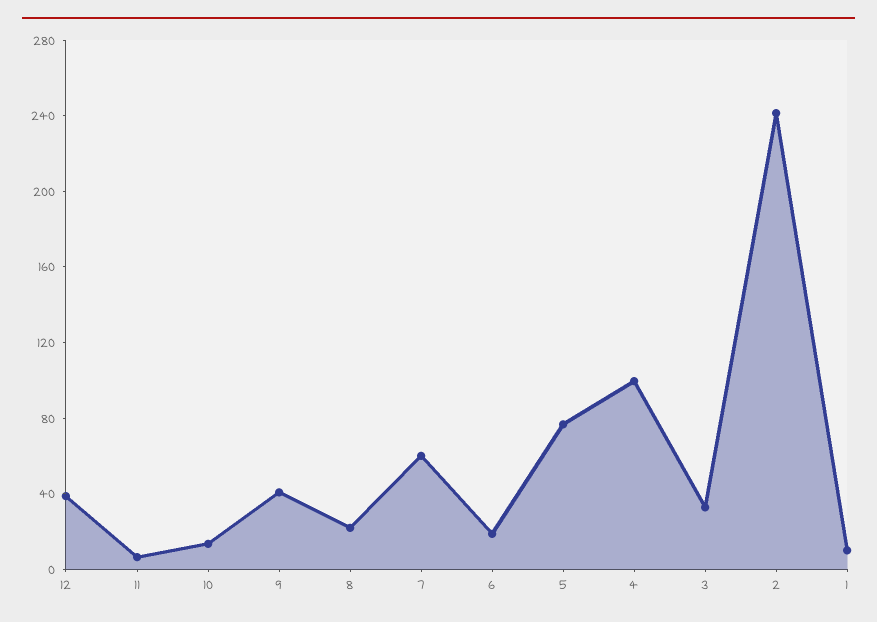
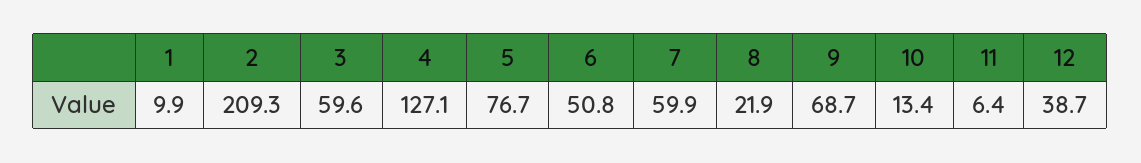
9: 40 -> 68.7
6: 20 -> 50.8
4: 100 -> 127.1
3: 30 -> 59.6
2: 240 -> 209.3

